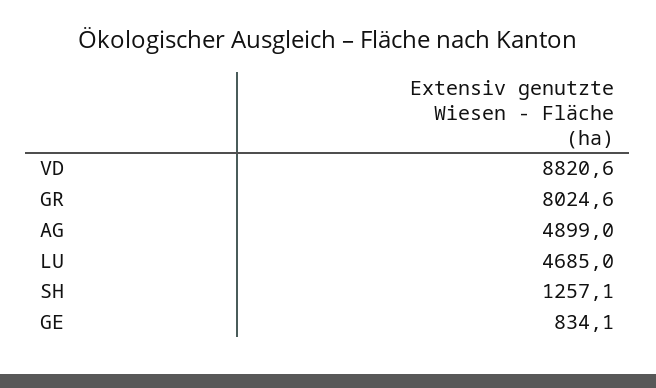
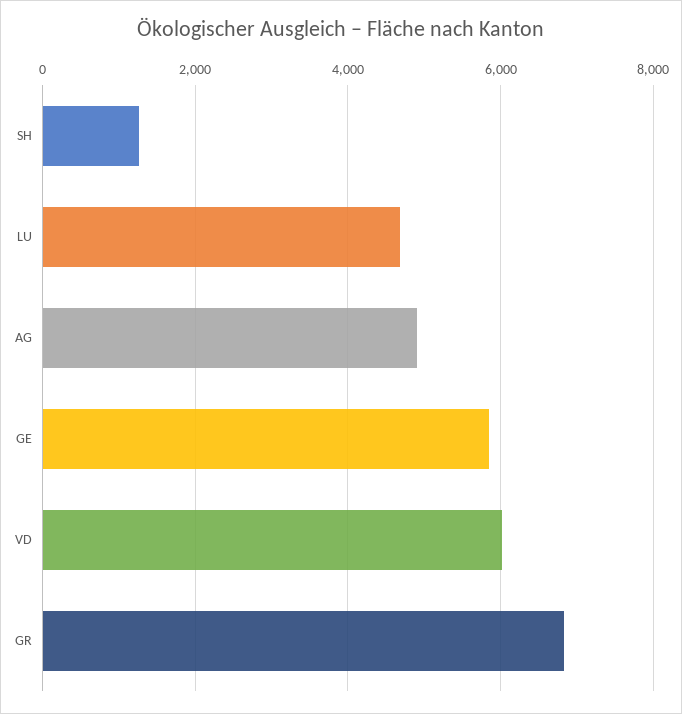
VD: 8820.6 -> 6000
GR: 8024.6 -> 6800
GE: 834.1 -> 5800

